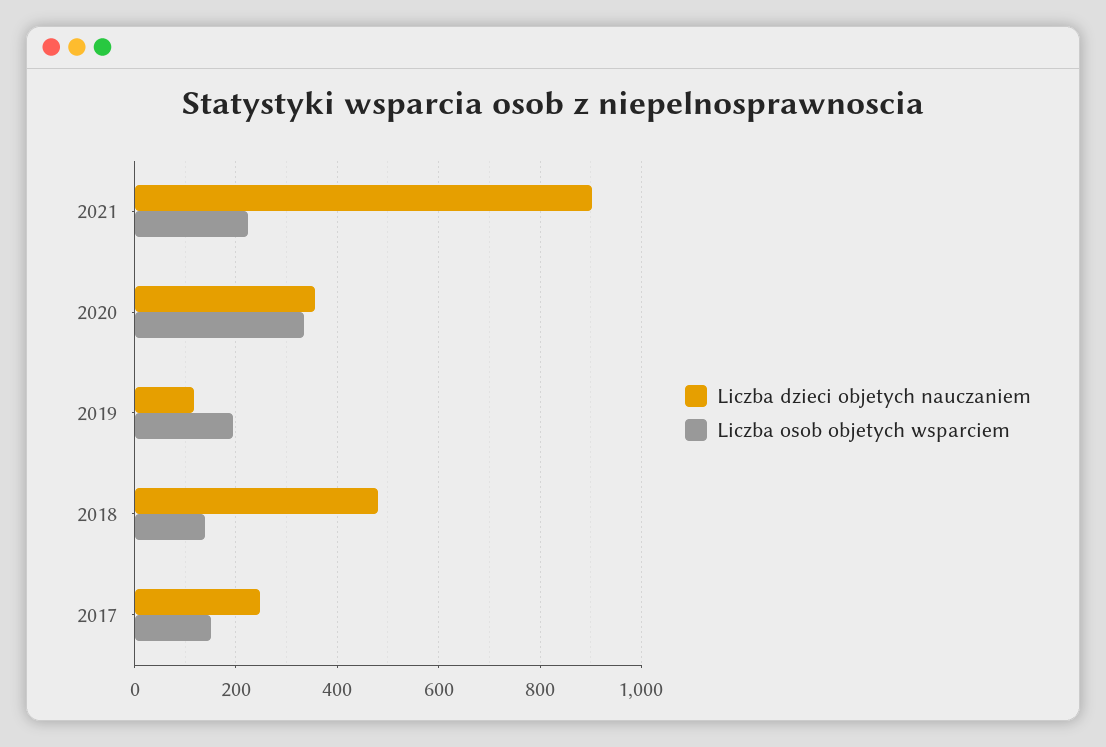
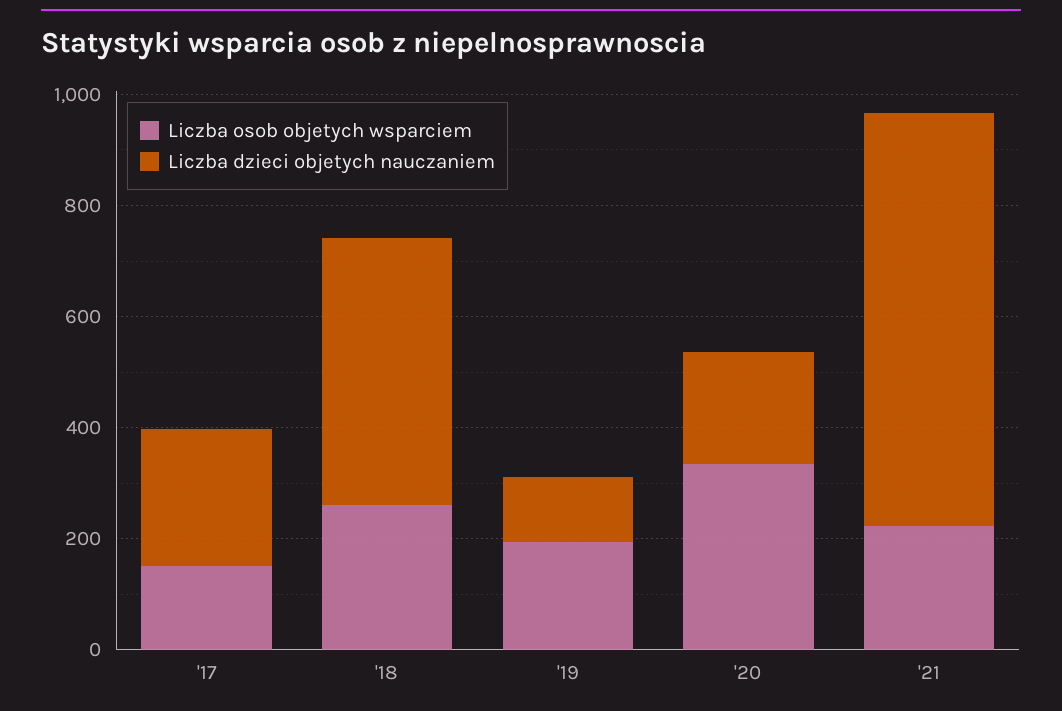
Liczba dzieci objetych nauczaniem, 2021: 900 -> 750
Liczba dzieci objetych nauczaniem, 2020: 360 -> 200
Liczba osob objetych wsparciem, 2018: 140 -> 250

